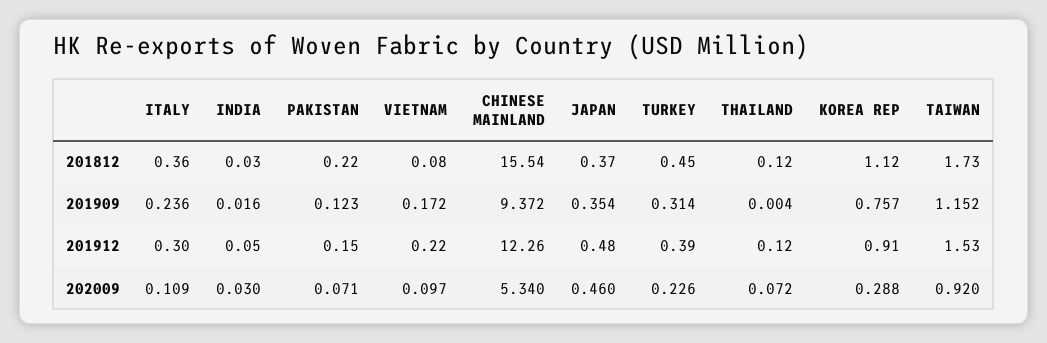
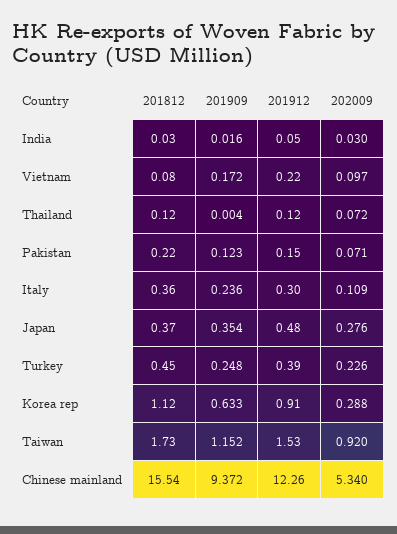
TURKEY, 201909: 0.314 -> 0.248
KOREA REP, 201909: 0.757 -> 0.633
JAPAN, 202009: 0.46 -> 0.276

